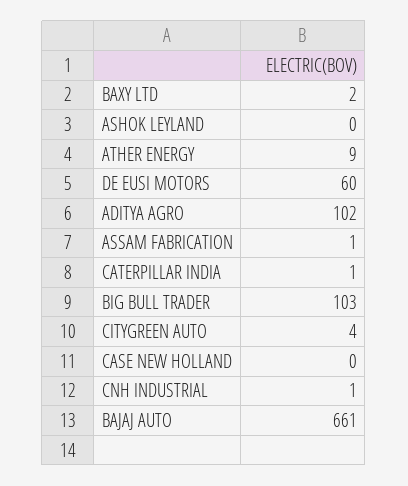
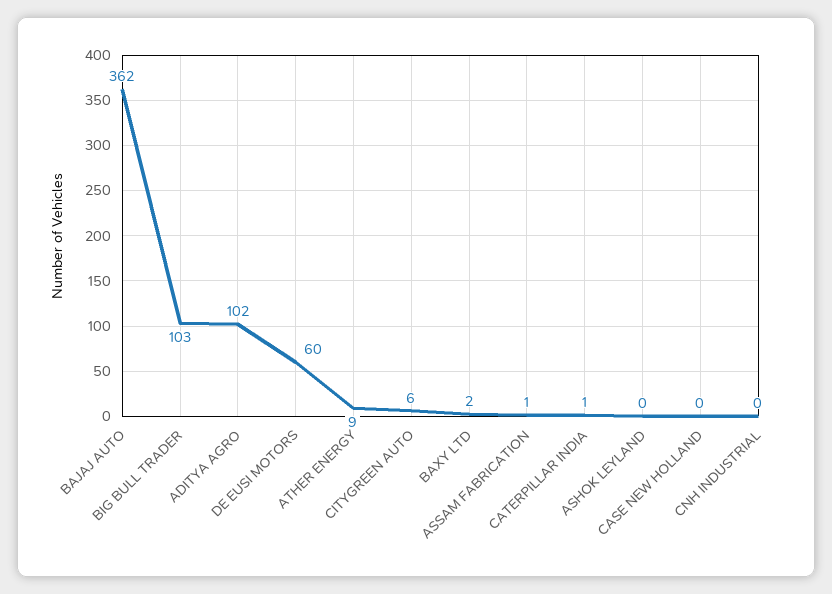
CITYGREEN AUTO: 4 -> 6
CNH INDUSTRIAL: 1 -> 0
BAJAJ AUTO: 661 -> 362

